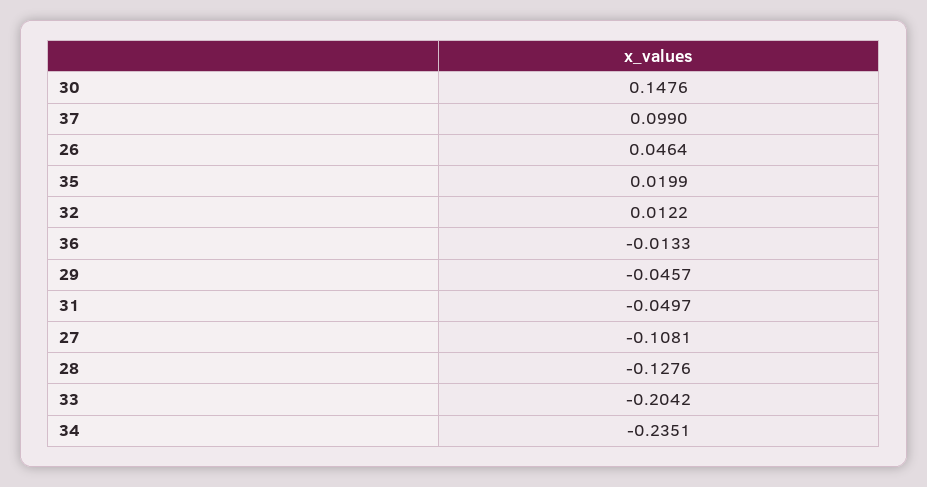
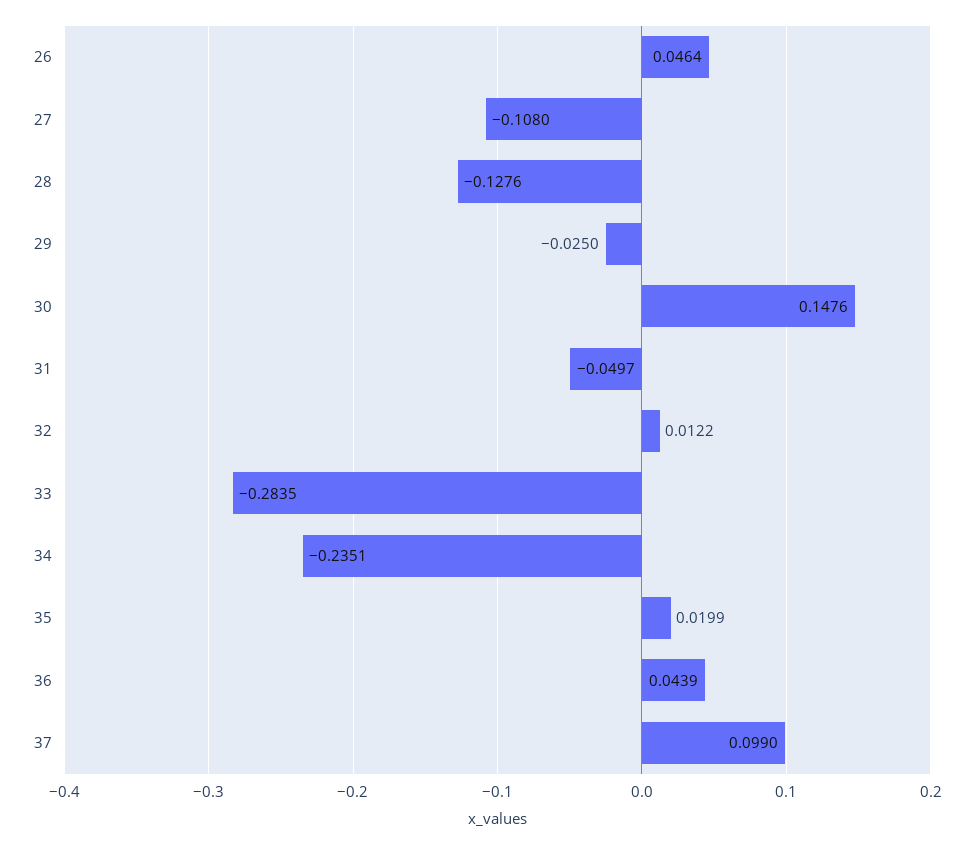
36: -0.0133 -> 0.0439
29: -0.0457 -> -0.025
27: -0.1081 -> -0.108
33: -0.2042 -> -0.2835

